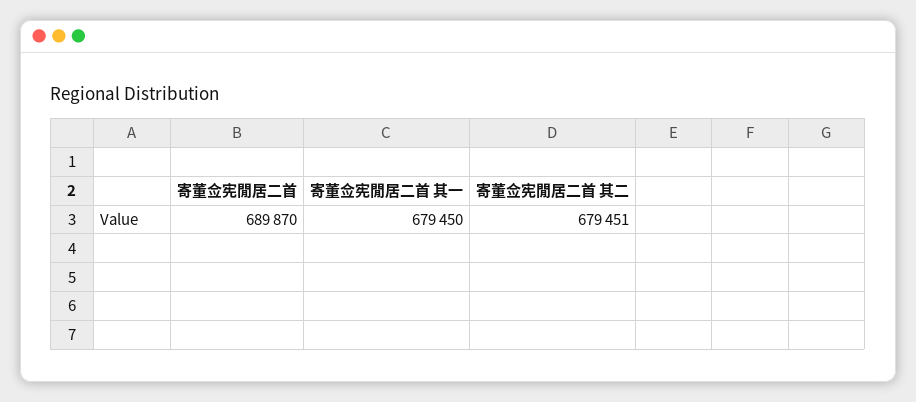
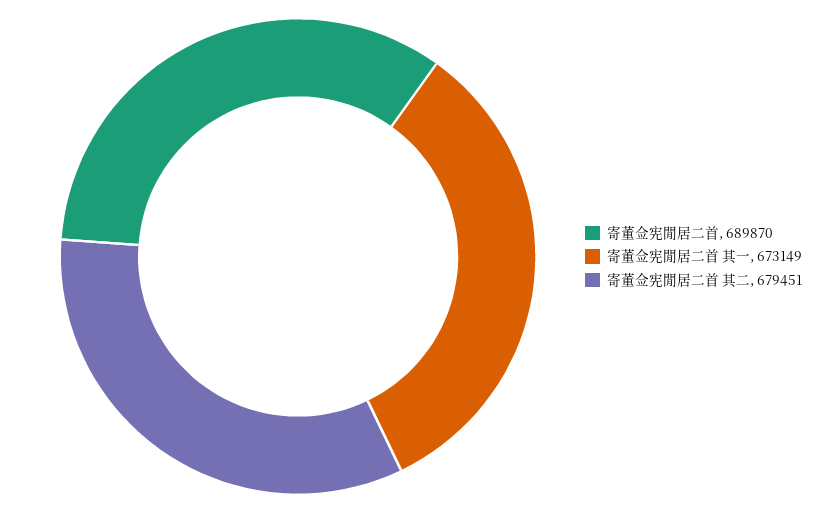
寄董佥宪閒居二首 其一: 679450 -> 673149

